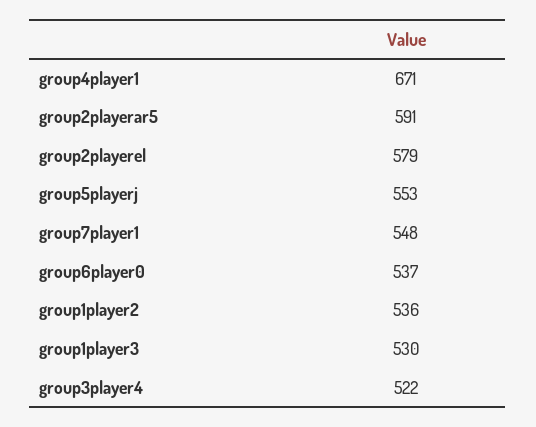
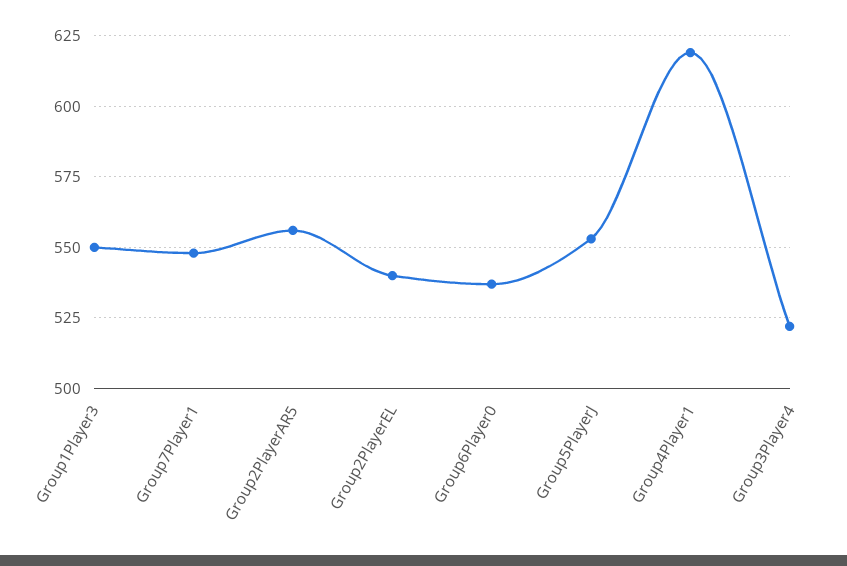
group4player1: 671 -> 620
group2playerar5: 591 -> 555
group2playerel: 579 -> 540
group1player2: 536 -> none
group1player3: 530 -> 550

